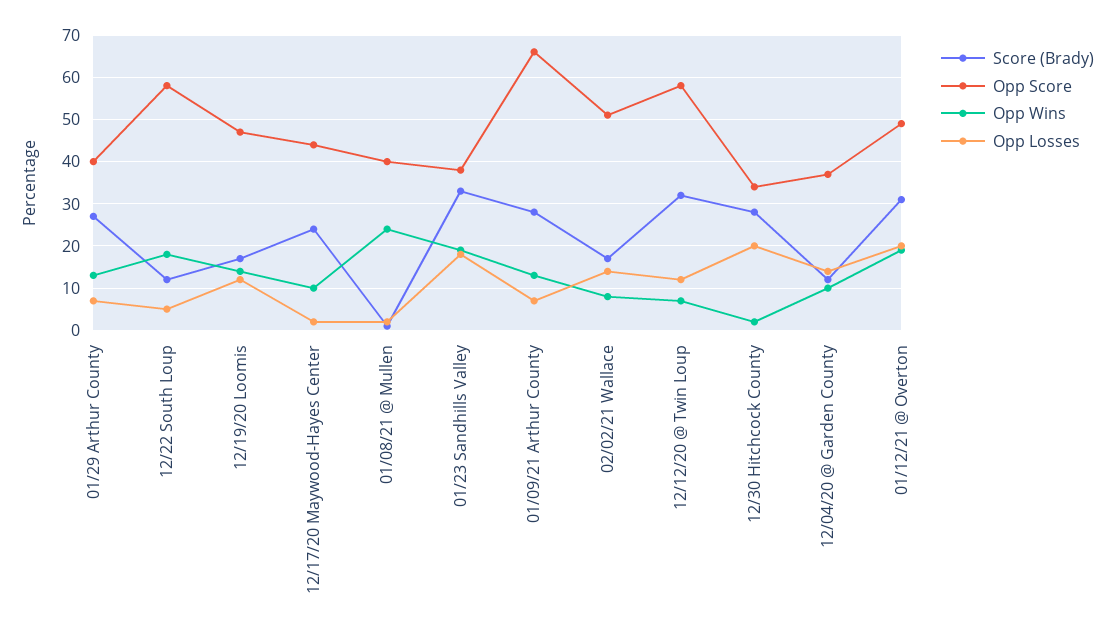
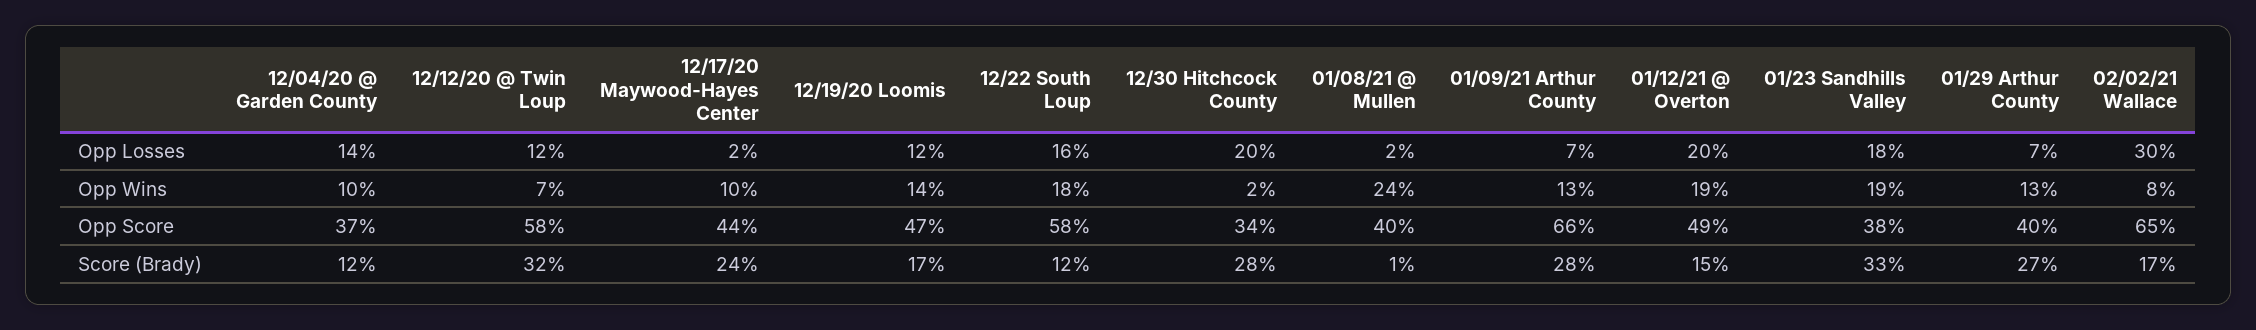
Opp Losses, 12/22 South Loup: 5 -> 16
Opp Score, 02/02/21 Wallace: 50 -> 65
Opp Losses, 02/02/21 Wallace: 15 -> 30
Score (Brady), 01/12/21 @ Overton: 30 -> 15

